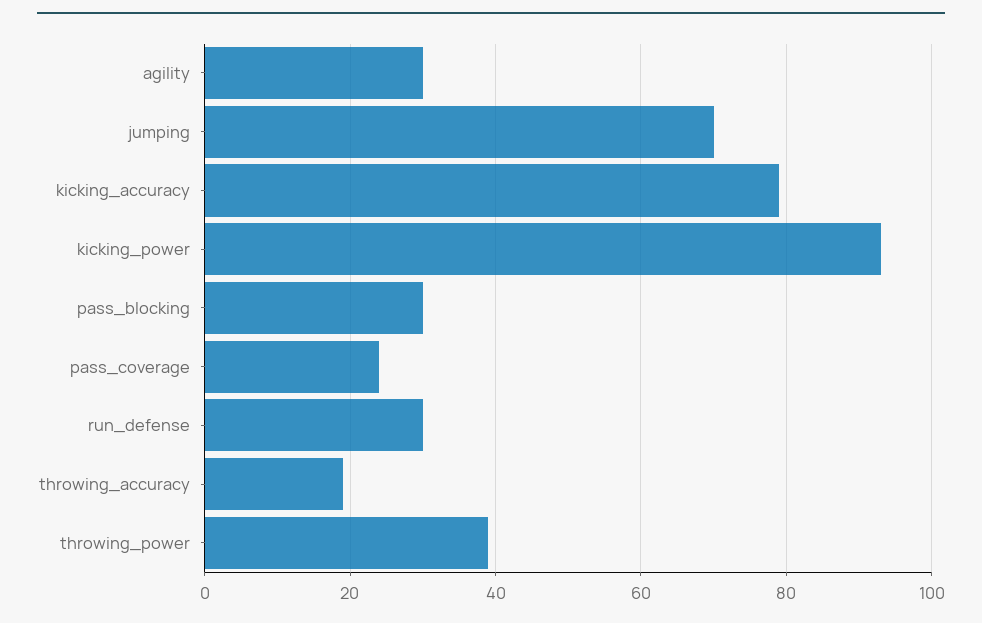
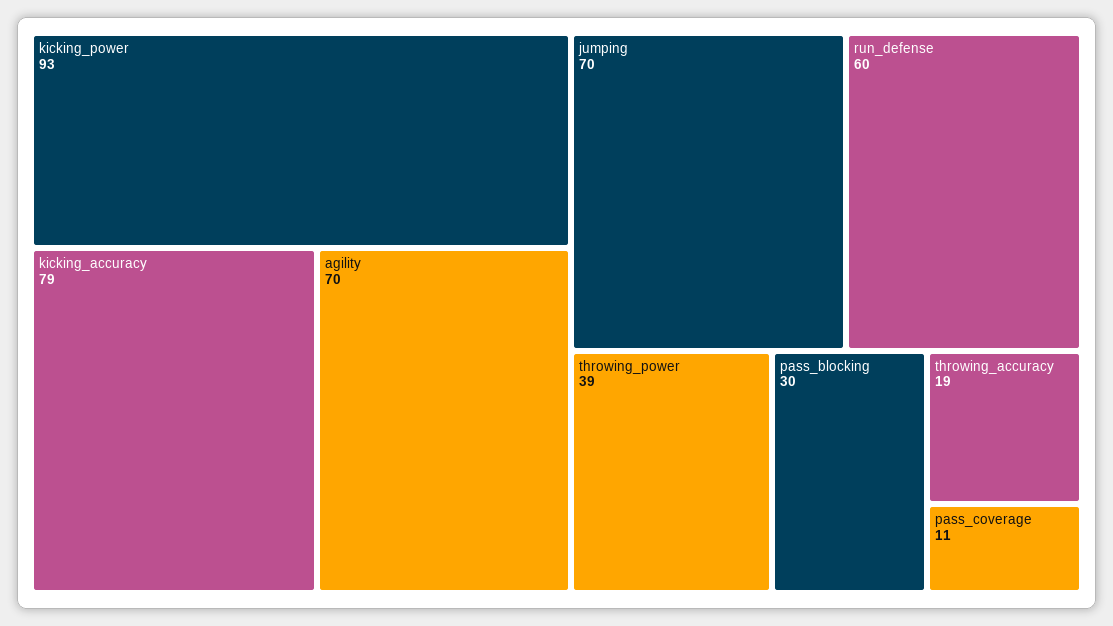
agility: 30 -> 70
pass_coverage: 25 -> 11
run_defense: 30 -> 60

